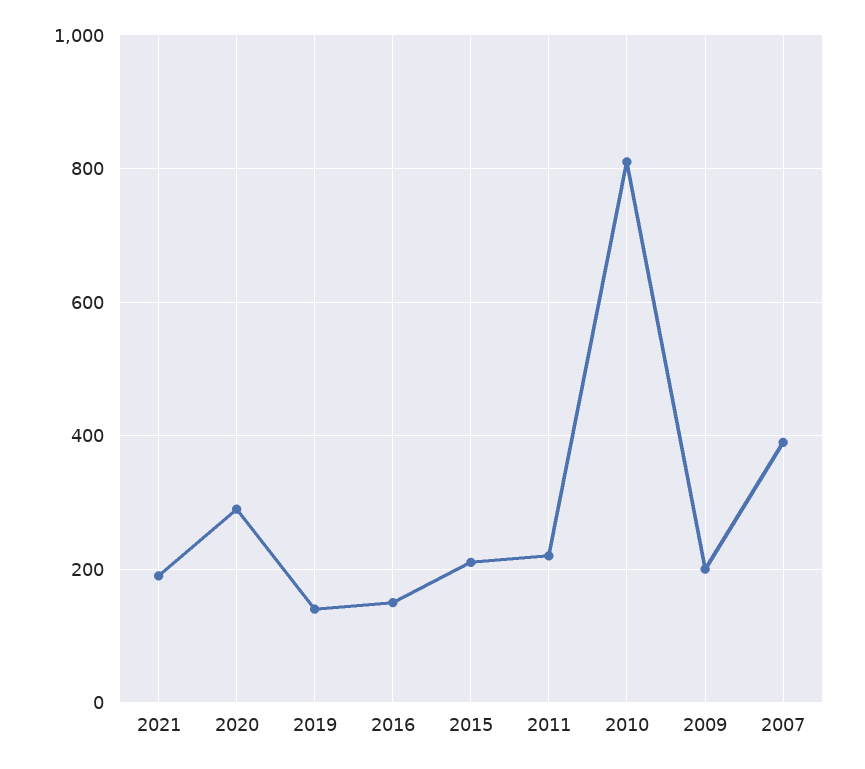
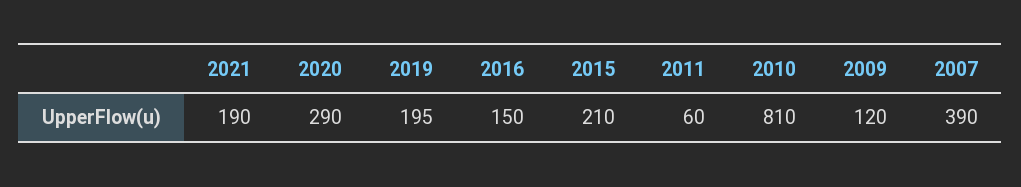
2019: 140 -> 195
2011: 220 -> 60
2009: 200 -> 120

